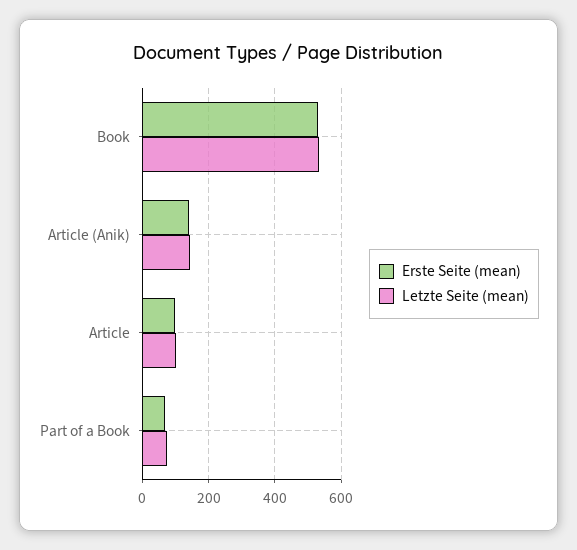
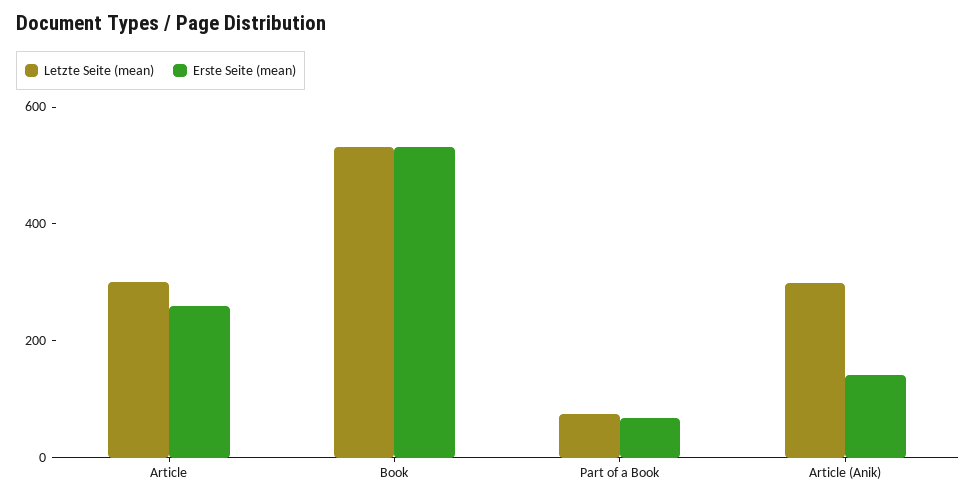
Letzte Seite (mean), Article (Anik): 140 -> 300
Erste Seite (mean), Article: 100 -> 250
Letzte Seite (mean), Article: 100 -> 300

